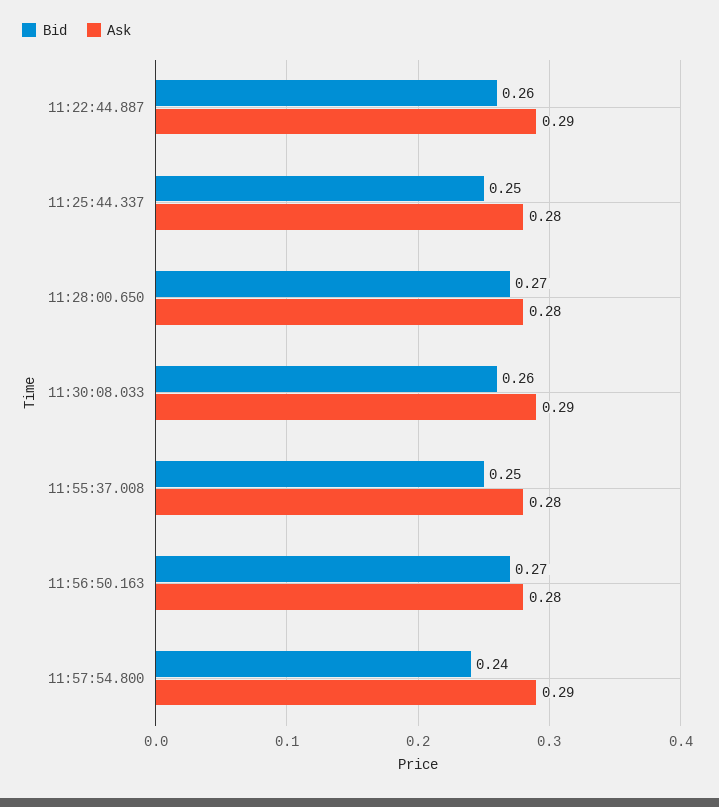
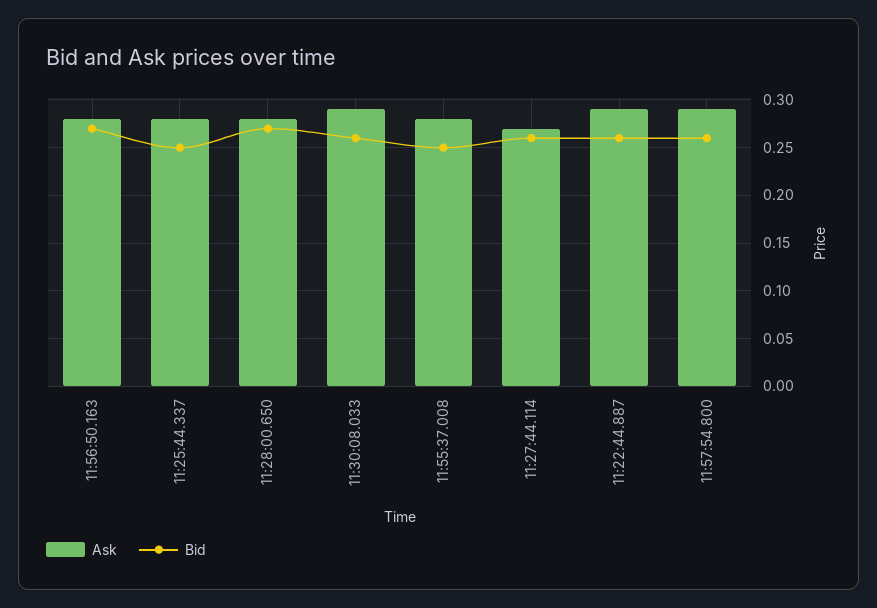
Bid, 11:57:54.800: 0.24 -> 0.26
Ask, 11:27:44.114: none -> 0.27
Bid, 11:27:44.114: none -> 0.26

